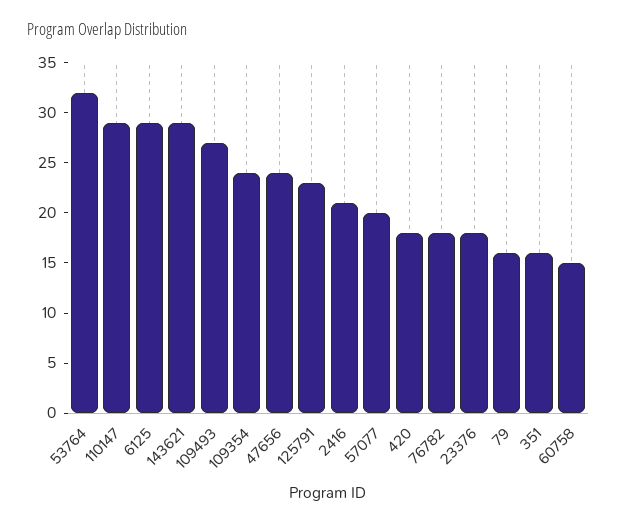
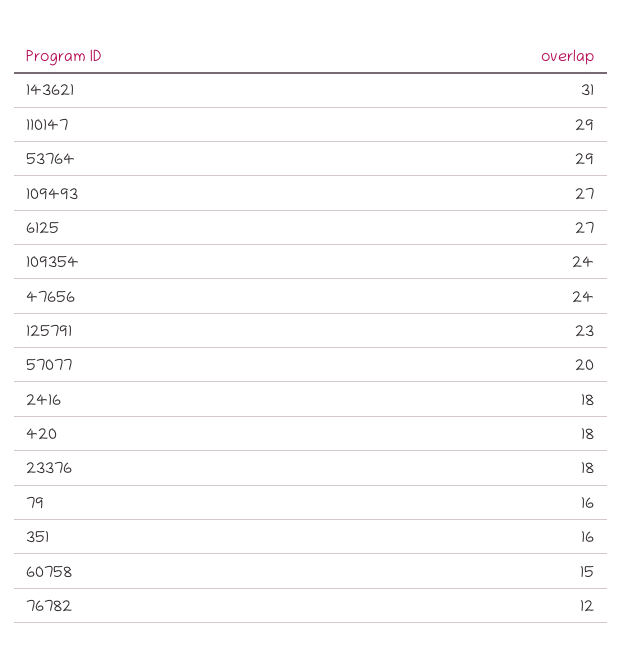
53764: 32 -> 29
6125: 29 -> 27
143621: 29 -> 31
2416: 21 -> 18
76782: 18 -> 12

